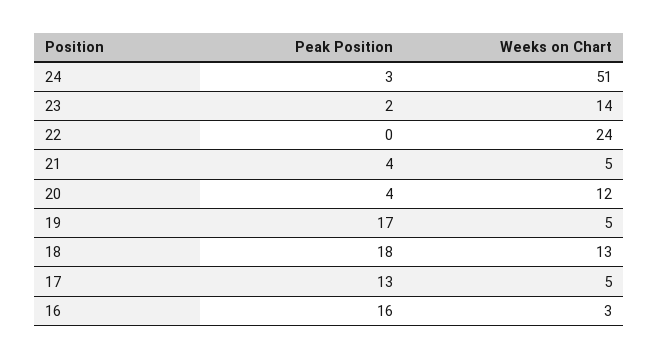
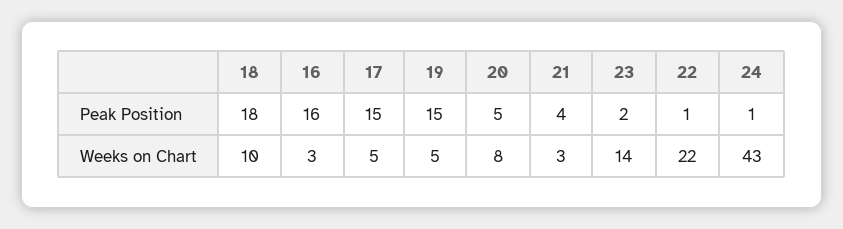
Peak Position, 24: 3 -> 1
Weeks on Chart, 24: 51 -> 43
Peak Position, 22: 0 -> 1
Weeks on Chart, 22: 24 -> 22
Weeks on Chart, 21: 5 -> 3
Peak Position, 20: 4 -> 5
Weeks on Chart, 20: 12 -> 8
Peak Position, 19: 17 -> 15
Weeks on Chart, 18: 13 -> 10
Peak Position, 17: 13 -> 15

